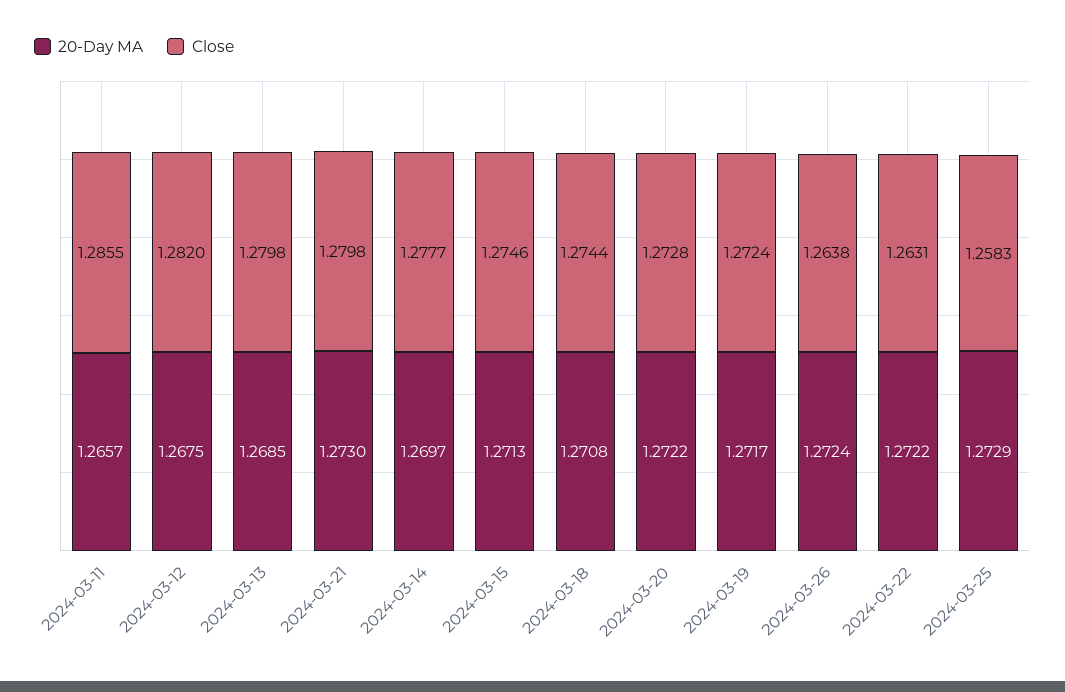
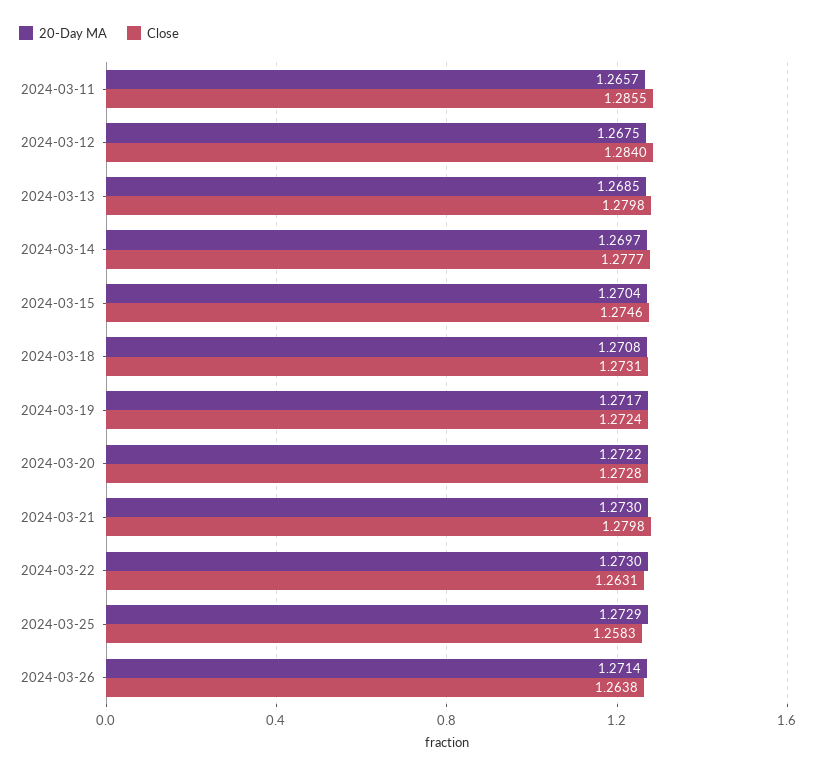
Close, 2024-03-12: 1.282 -> 1.284
20-Day MA, 2024-03-15: 1.2713 -> 1.2704
Close, 2024-03-18: 1.2744 -> 1.2731
20-Day MA, 2024-03-26: 1.2724 -> 1.2714
20-Day MA, 2024-03-22: 1.2722 -> 1.273

